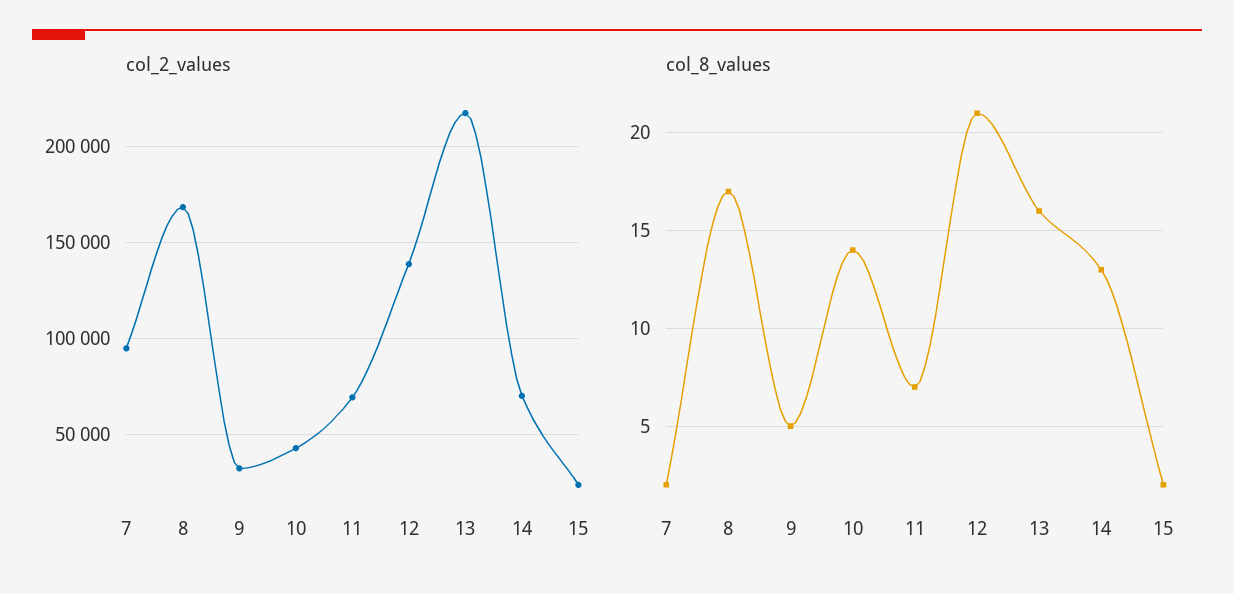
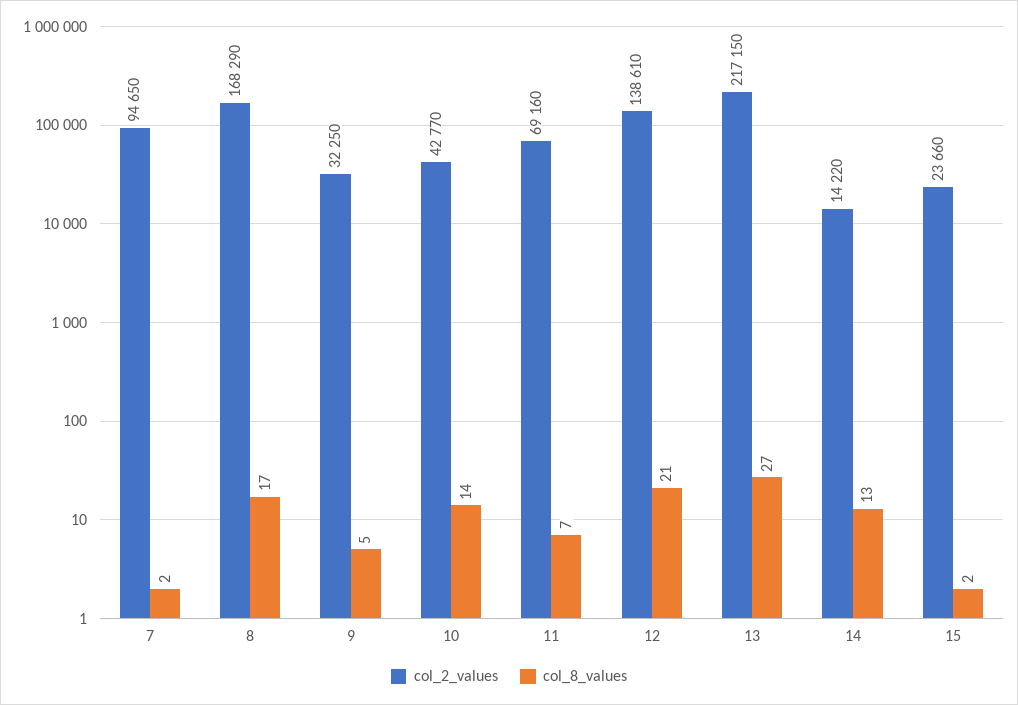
col_2_values, 14: 70000 -> 14220
col_8_values, 13: 16 -> 27

